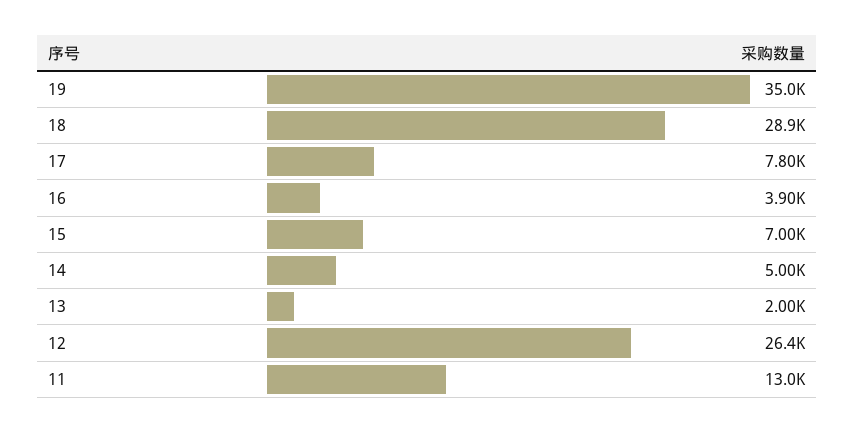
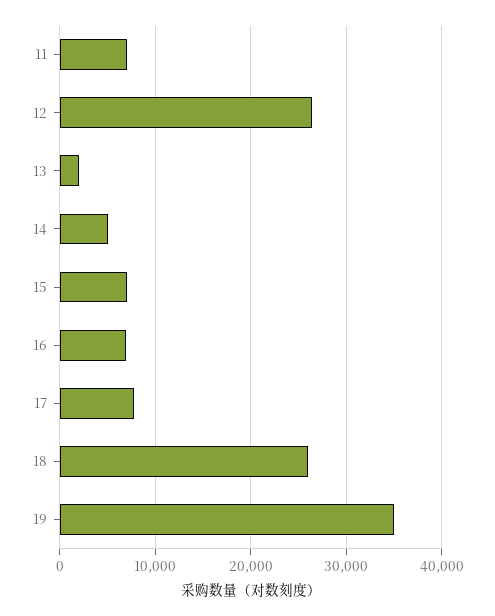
18: 28900 -> 26000
16: 3900 -> 7000
11: 13000 -> 7000

